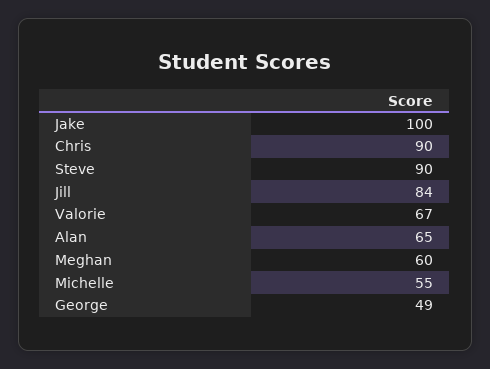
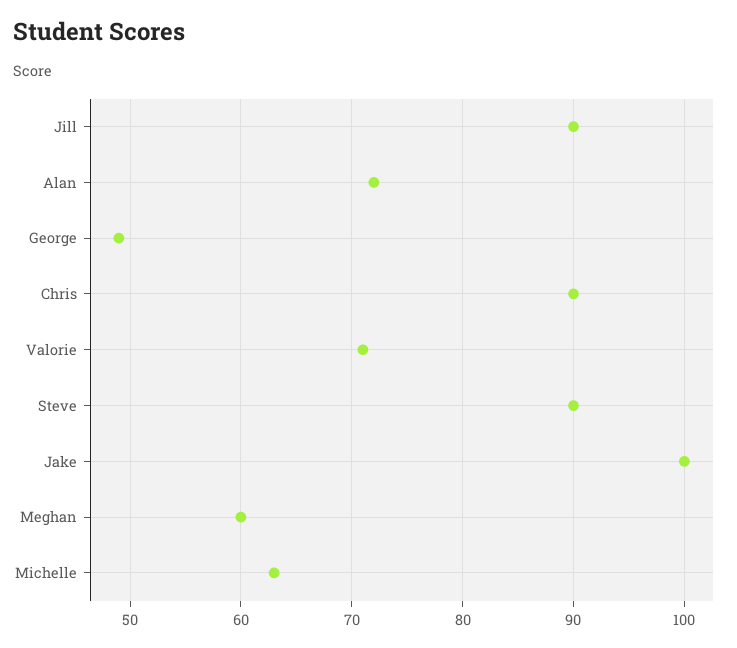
Jill: 84 -> 90
Valorie: 67 -> 71
Alan: 65 -> 72
Michelle: 55 -> 63

